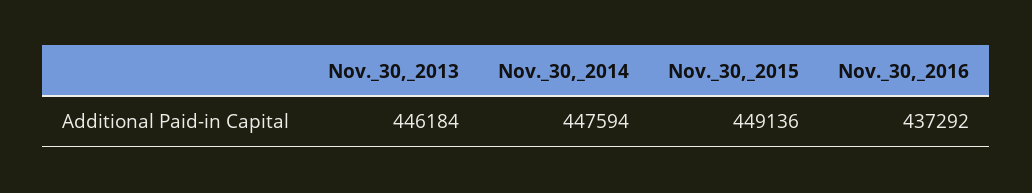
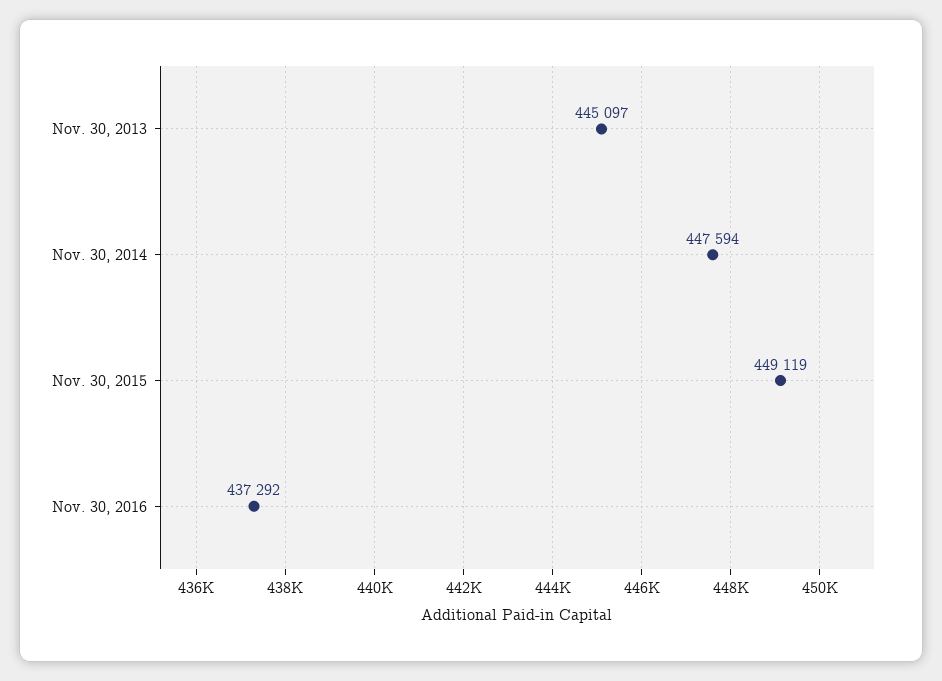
Nov._30,_2013: 446184 -> 445097
Nov._30,_2015: 449136 -> 449119

